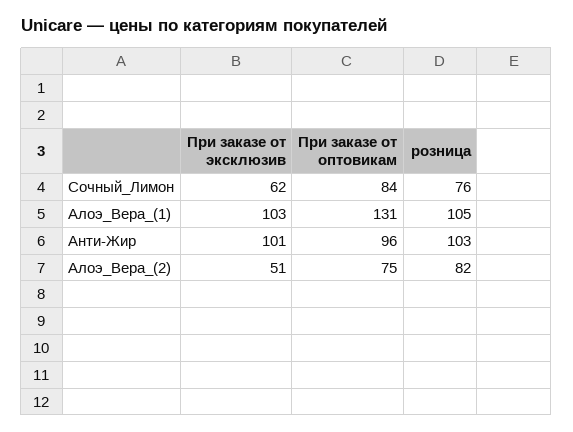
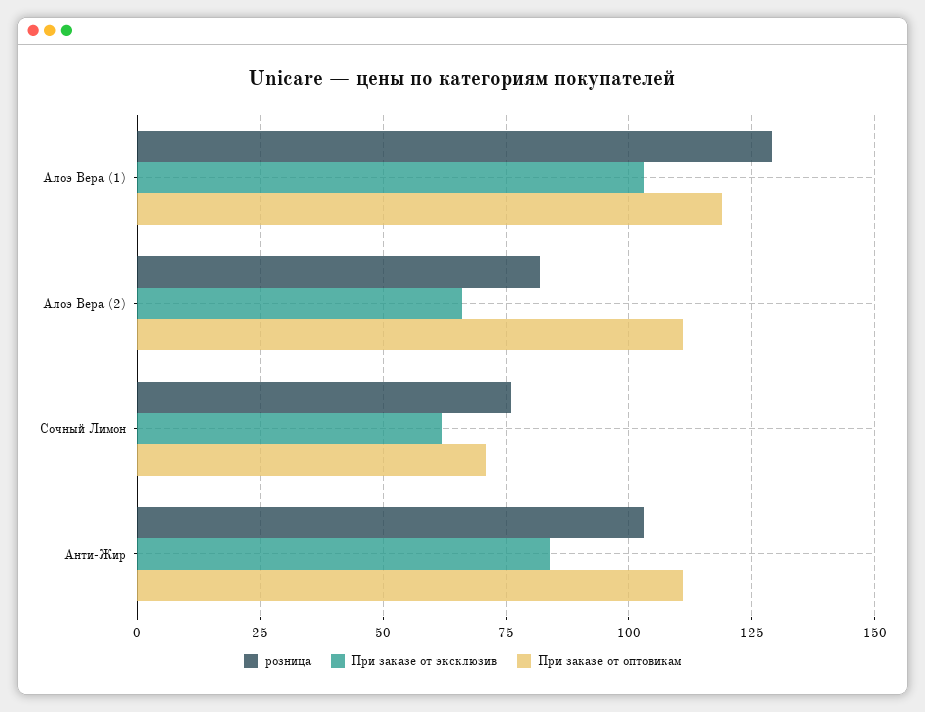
При заказе от оптовикам, Сочный_Лимон: 84 -> 70
При заказе от оптовикам, Алоэ_Вера_(1): 131 -> 120
розница, Алоэ_Вера_(1): 105 -> 130
При заказе от эксклюзив, Анти-Жир: 101 -> 85
При заказе от оптовикам, Анти-Жир: 96 -> 110
При заказе от эксклюзив, Алоэ_Вера_(2): 51 -> 65
При заказе от оптовикам, Алоэ_Вера_(2): 75 -> 110

